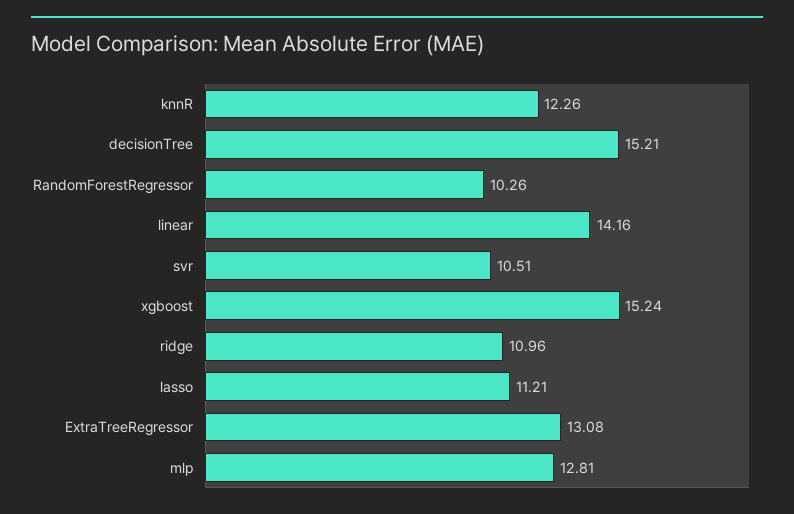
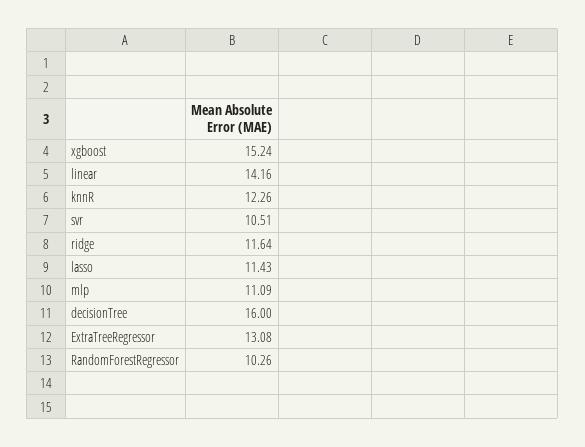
decisionTree: 15.21 -> 16
ridge: 10.96 -> 11.64
lasso: 11.21 -> 11.43
mlp: 12.81 -> 11.09

